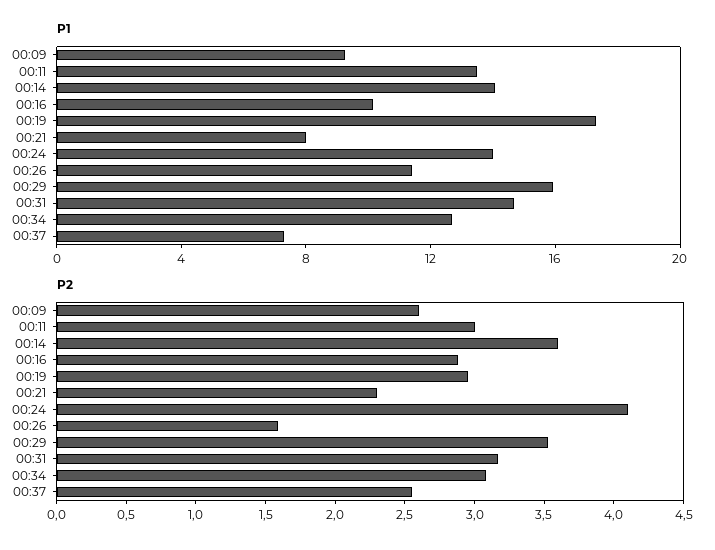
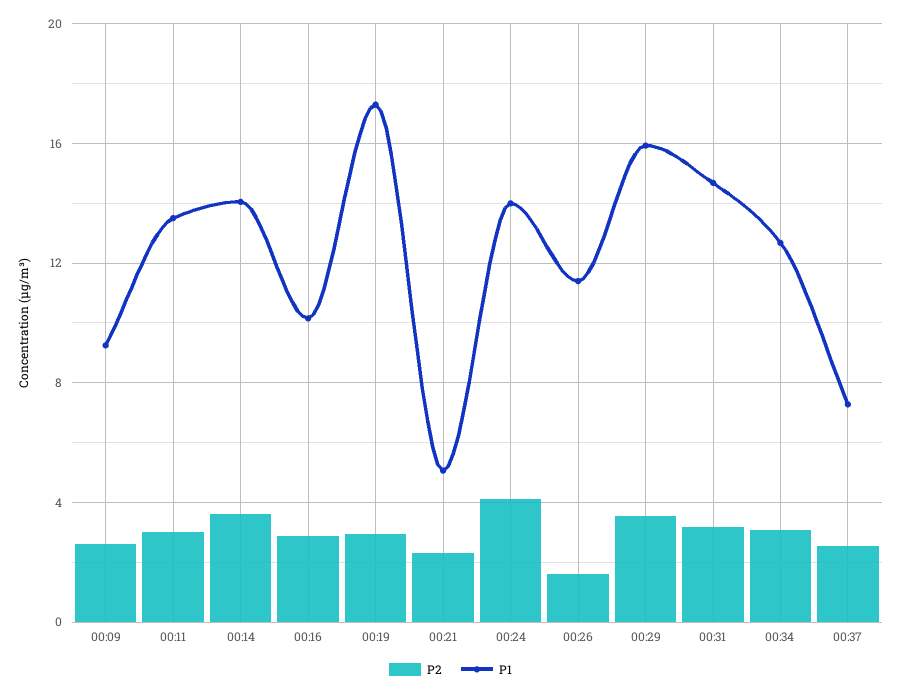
P1, 00:21: 8 -> 5

